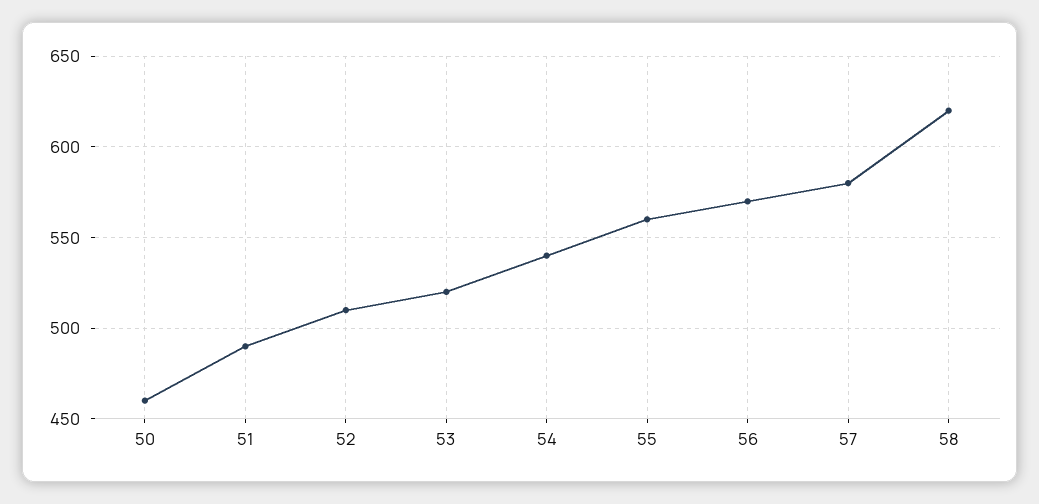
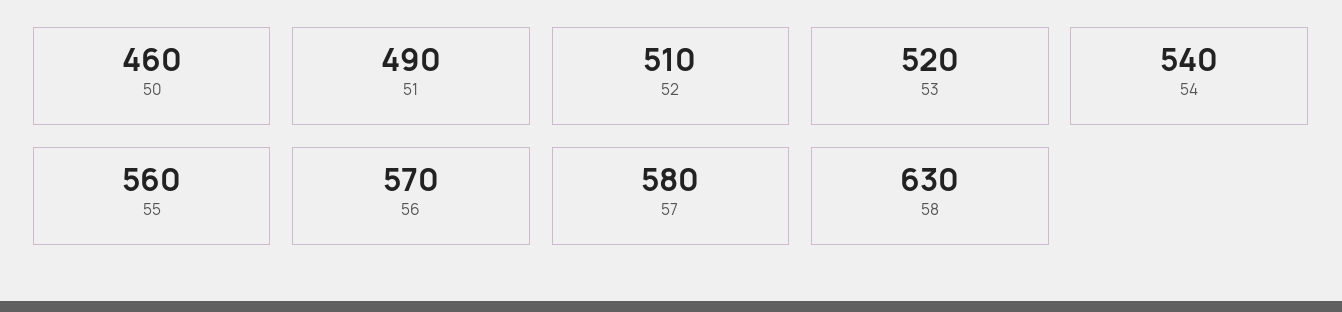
58: 620 -> 630

